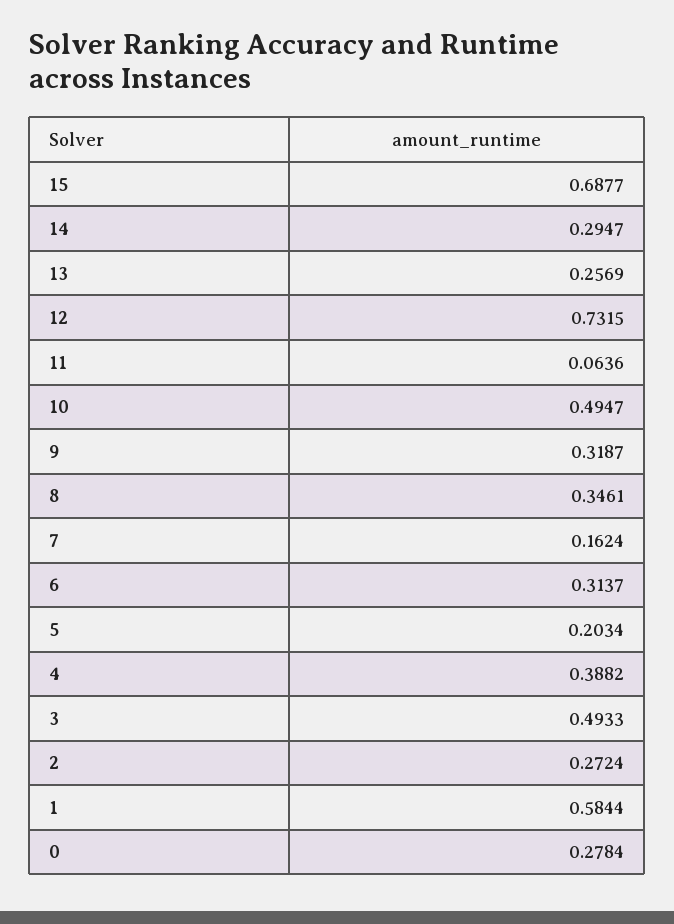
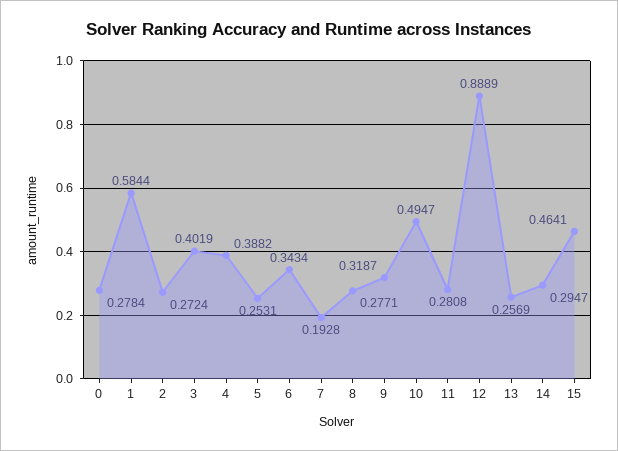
15: 0.6877 -> 0.4641
12: 0.7315 -> 0.8889
11: 0.0636 -> 0.2808
8: 0.3461 -> 0.2771
7: 0.1624 -> 0.1928
6: 0.3137 -> 0.3434
5: 0.2034 -> 0.2531
3: 0.4933 -> 0.4019

